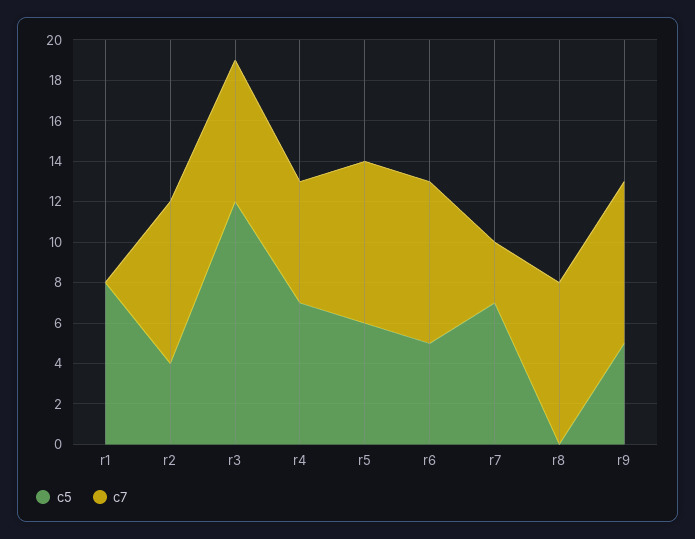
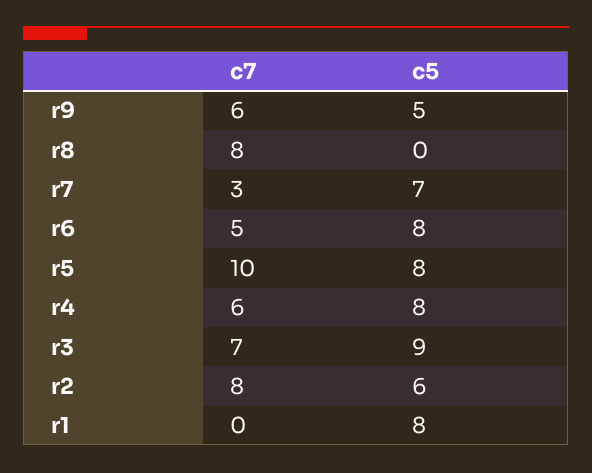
c5, r2: 4 -> 6
c5, r3: 12 -> 9
c5, r4: 7 -> 8
c5, r5: 6 -> 8
c7, r5: 8 -> 10
c5, r6: 5 -> 8
c7, r6: 8 -> 5
c7, r9: 8 -> 6

